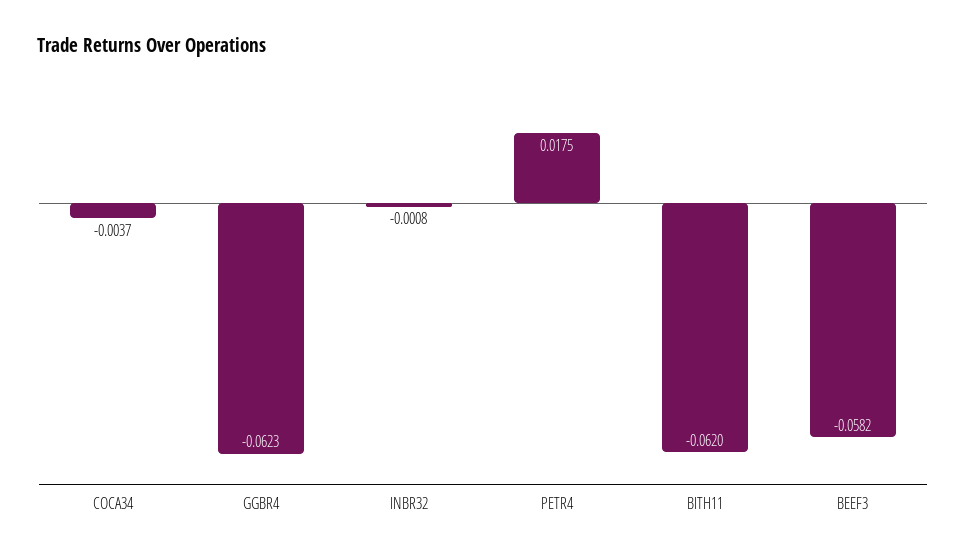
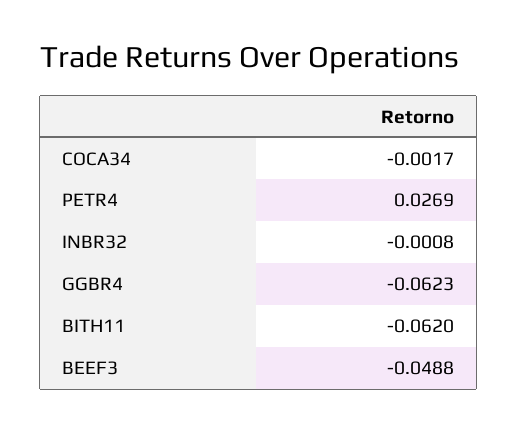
COCA34: -0.0037 -> -0.0017
PETR4: 0.0175 -> 0.0269
BEEF3: -0.0582 -> -0.0488

